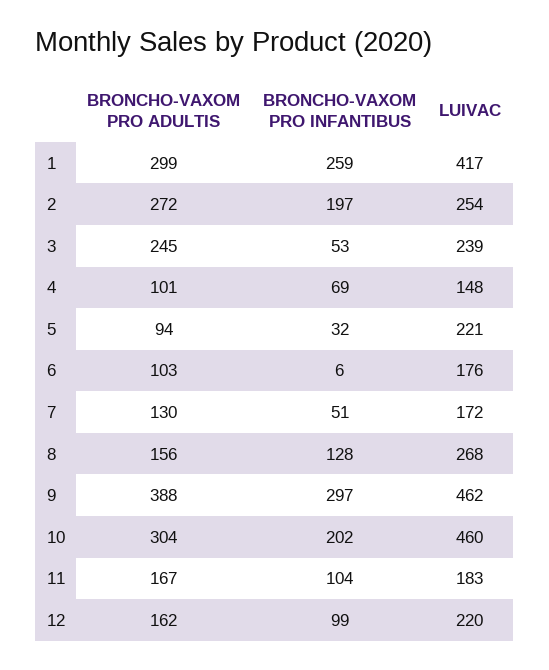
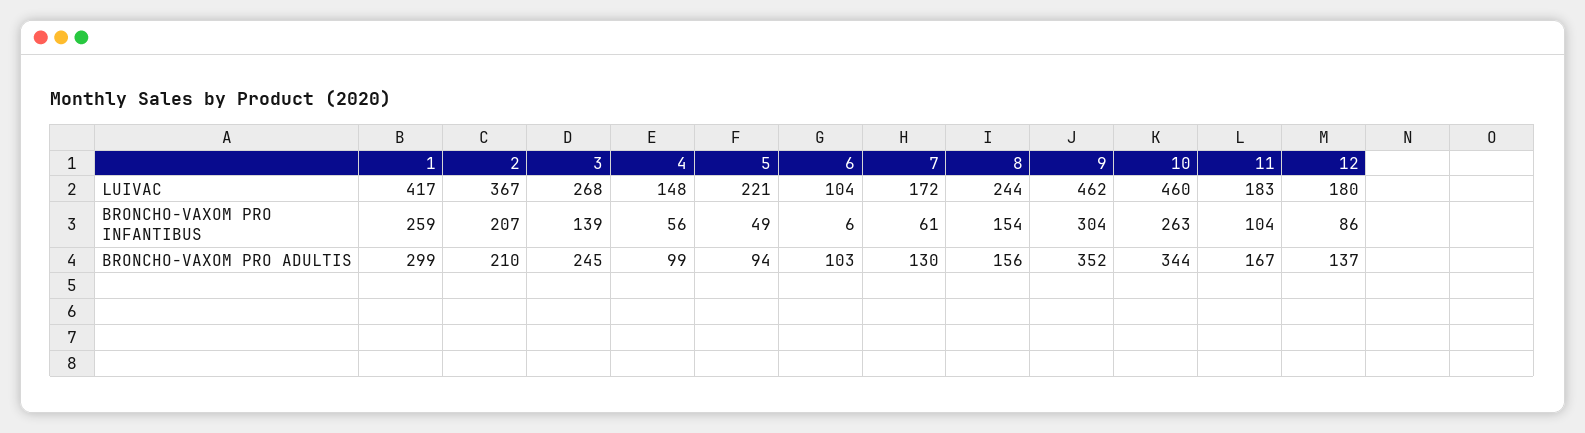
BRONCHO-VAXOM PRO ADULTIS, 2: 272 -> 210
BRONCHO-VAXOM PRO INFANTIBUS, 2: 197 -> 207
LUIVAC, 2: 254 -> 367
BRONCHO-VAXOM PRO INFANTIBUS, 3: 53 -> 139
LUIVAC, 3: 239 -> 268
BRONCHO-VAXOM PRO ADULTIS, 4: 101 -> 99
BRONCHO-VAXOM PRO INFANTIBUS, 4: 69 -> 56
BRONCHO-VAXOM PRO INFANTIBUS, 5: 32 -> 49
LUIVAC, 6: 176 -> 104
BRONCHO-VAXOM PRO INFANTIBUS, 7: 51 -> 61
BRONCHO-VAXOM PRO INFANTIBUS, 8: 128 -> 154
LUIVAC, 8: 268 -> 244
BRONCHO-VAXOM PRO ADULTIS, 9: 388 -> 352
BRONCHO-VAXOM PRO INFANTIBUS, 9: 297 -> 304
BRONCHO-VAXOM PRO ADULTIS, 10: 304 -> 344
BRONCHO-VAXOM PRO INFANTIBUS, 10: 202 -> 263
BRONCHO-VAXOM PRO ADULTIS, 12: 162 -> 137
BRONCHO-VAXOM PRO INFANTIBUS, 12: 99 -> 86
LUIVAC, 12: 220 -> 180

